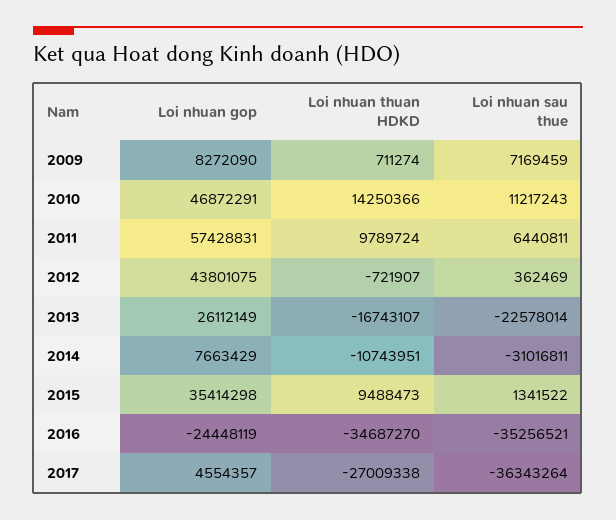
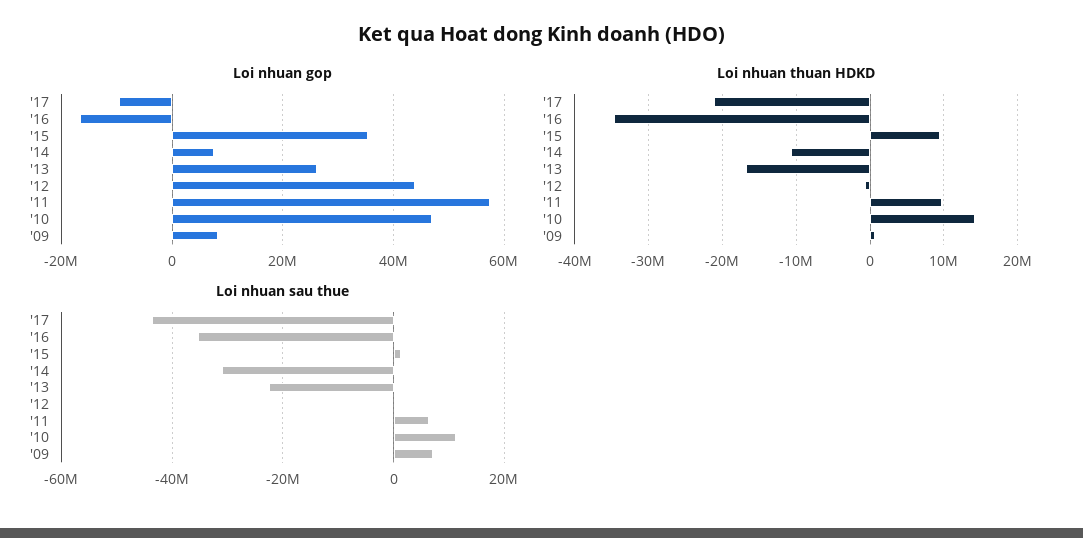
Loi nhuan gop, 2016: -24448119 -> -16000000
Loi nhuan gop, 2017: 4554357 -> -10000000
Loi nhuan thuan HDKD, 2017: -27009338 -> -21000000
Loi nhuan sau thue, 2017: -36343264 -> -44000000

